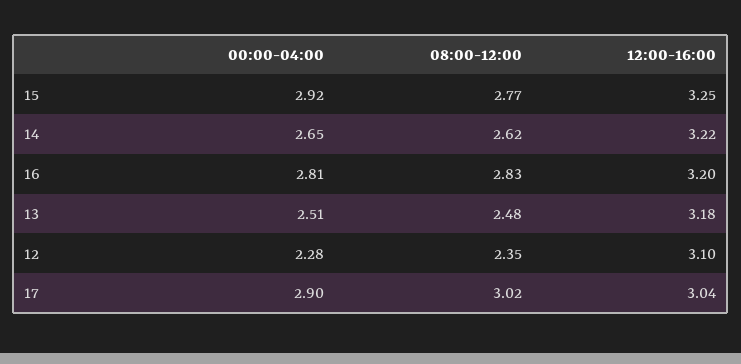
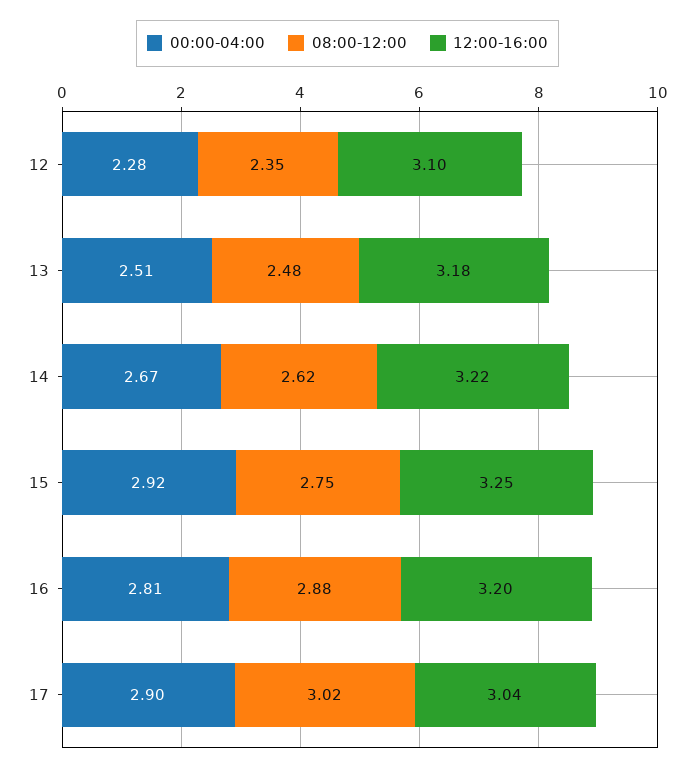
08:00-12:00, 15: 2.77 -> 2.75
00:00-04:00, 14: 2.65 -> 2.67
08:00-12:00, 16: 2.83 -> 2.88

